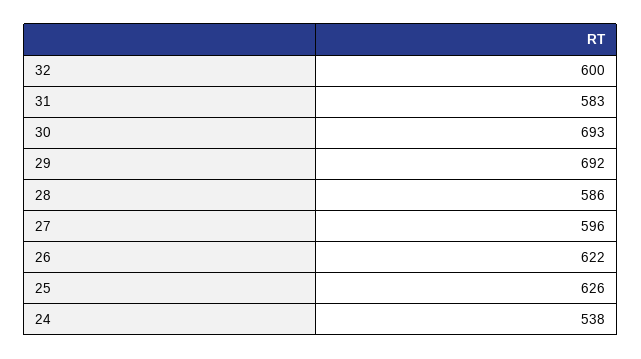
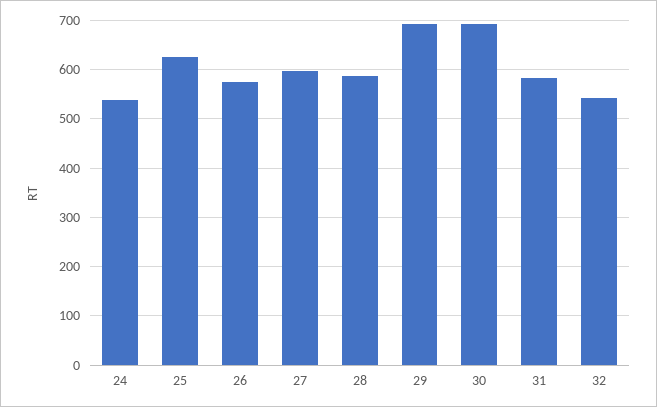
32: 600 -> 540
26: 622 -> 580

